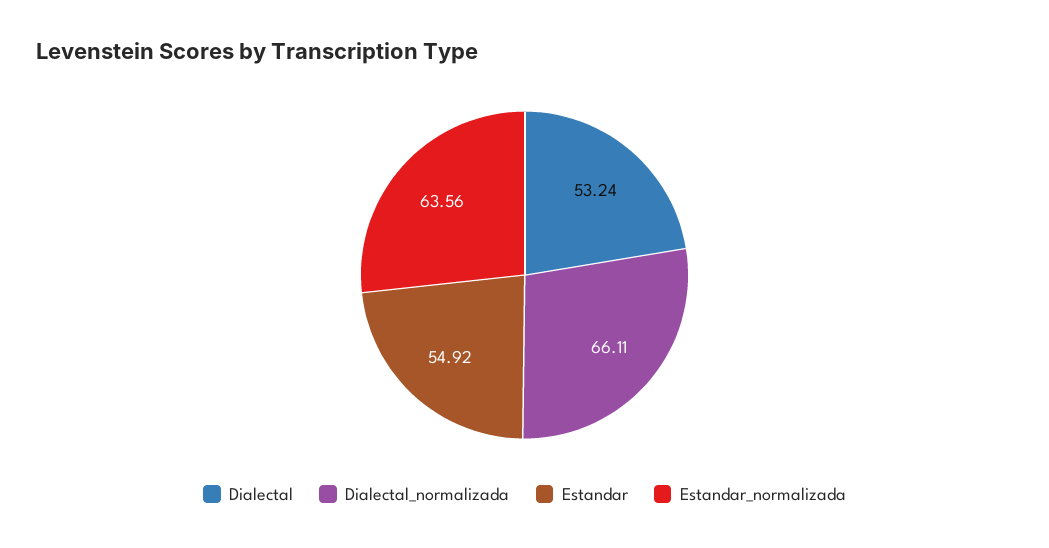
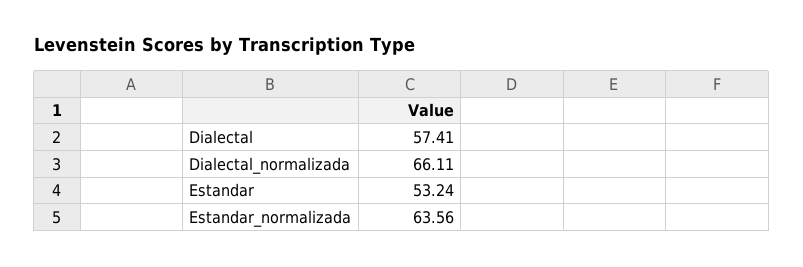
Dialectal: 53.24 -> 57.41
Estandar: 54.92 -> 53.24

